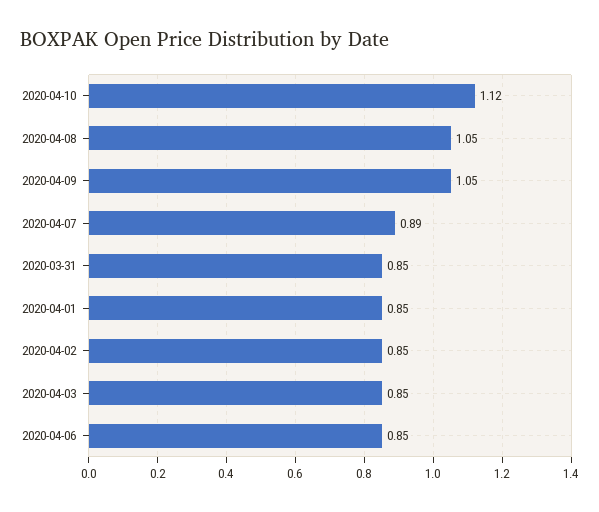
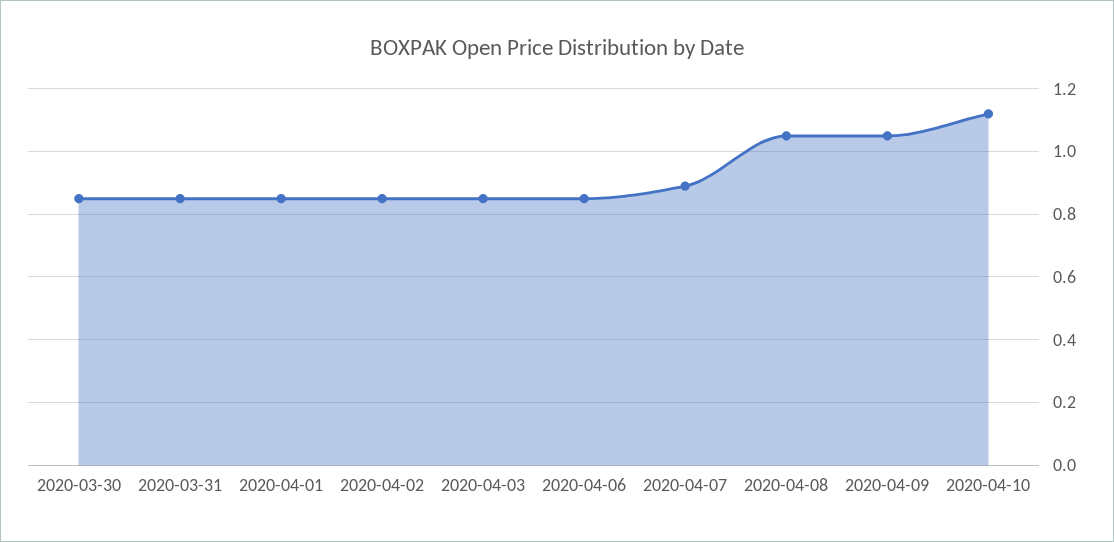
2020-03-30: none -> 0.85

